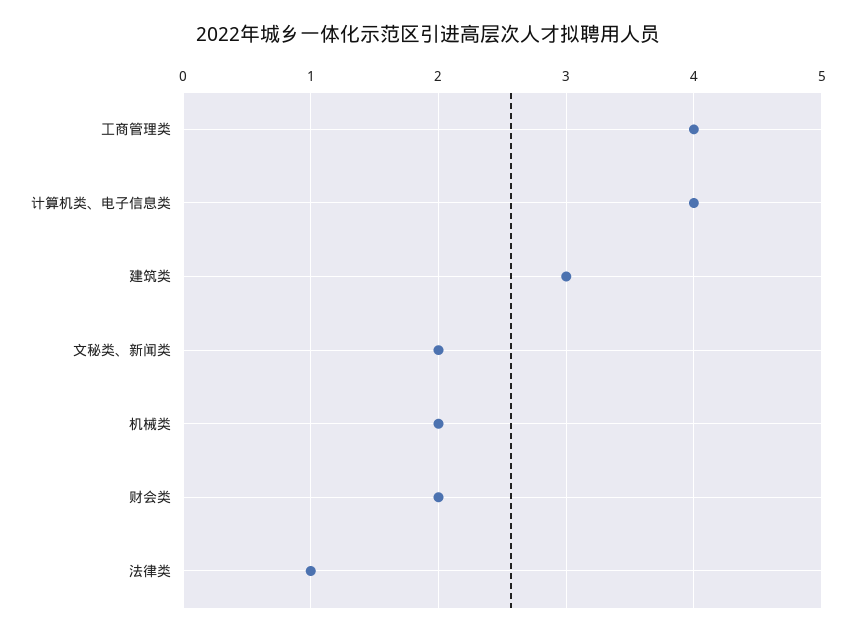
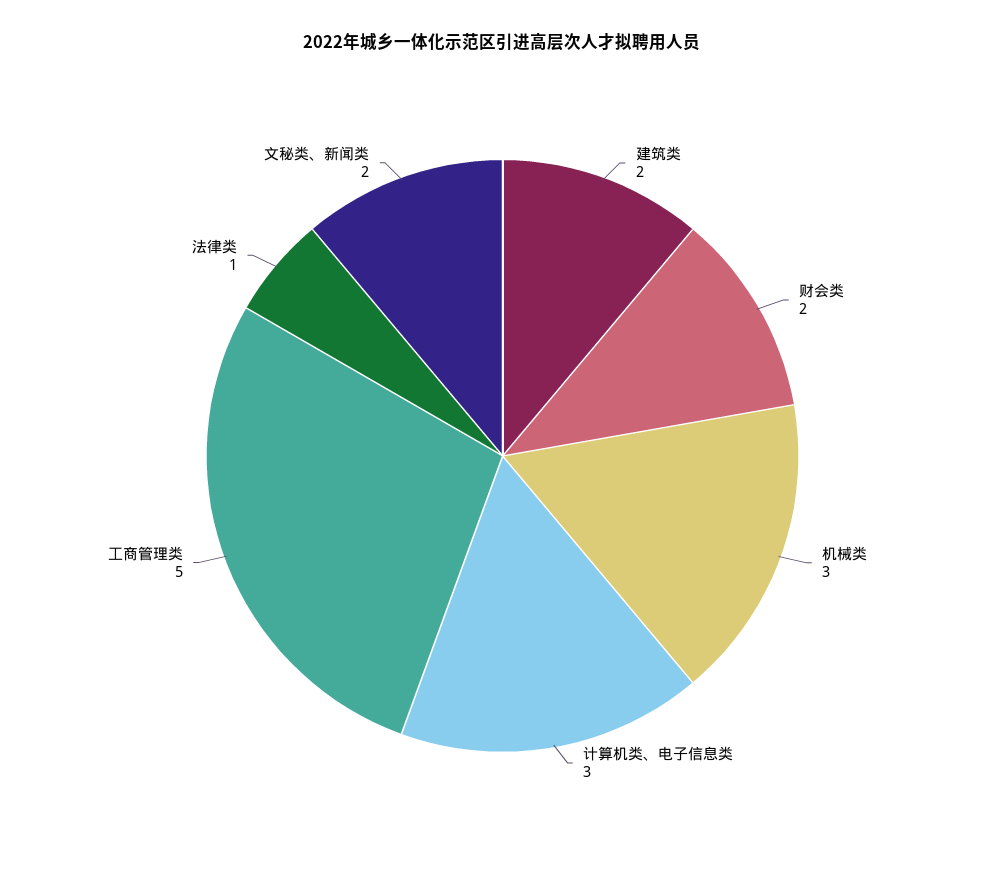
工商管理类: 4 -> 5
计算机类、电子信息类: 4 -> 3
建筑类: 3 -> 2
机械类: 2 -> 3

